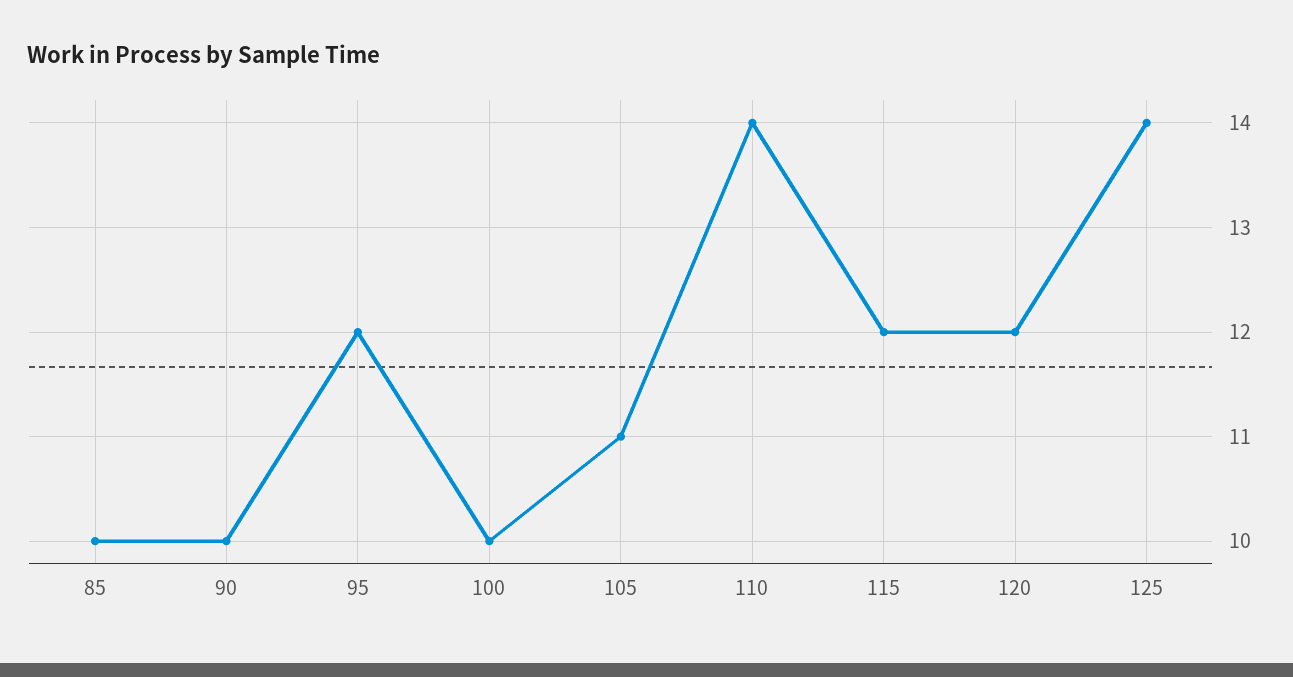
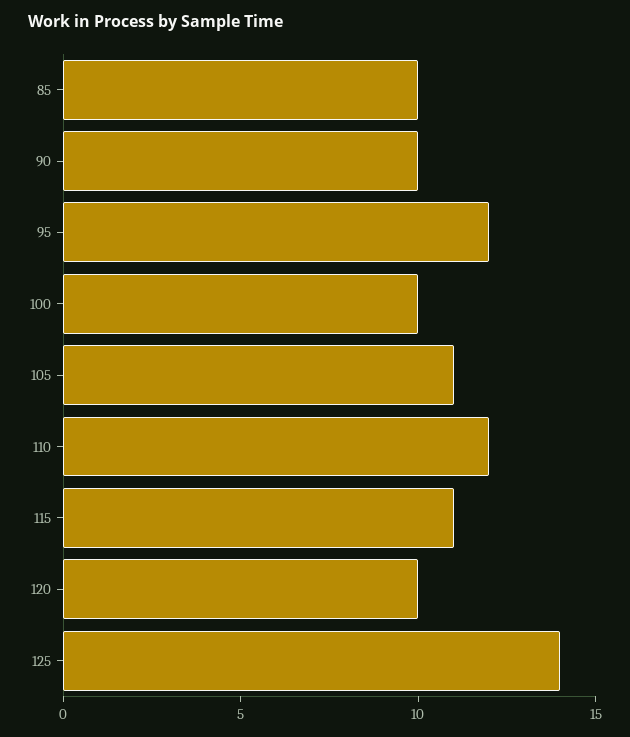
110: 14 -> 12
115: 12 -> 11
120: 12 -> 10

